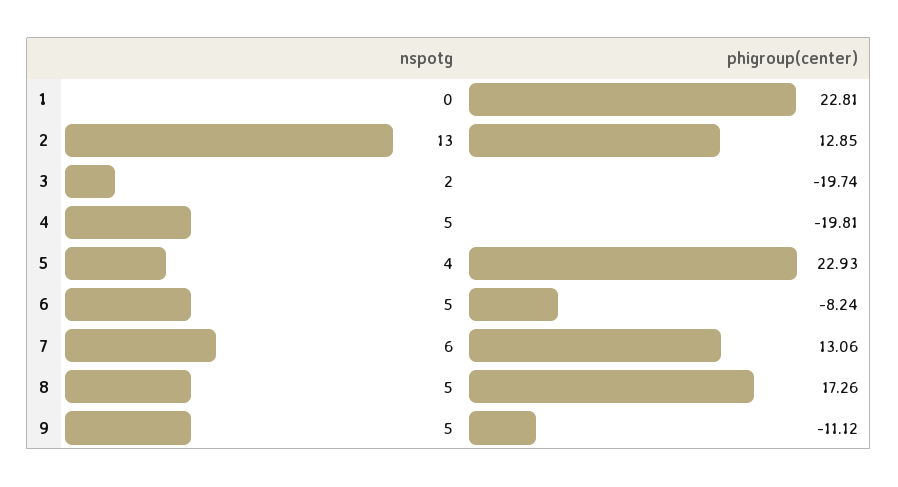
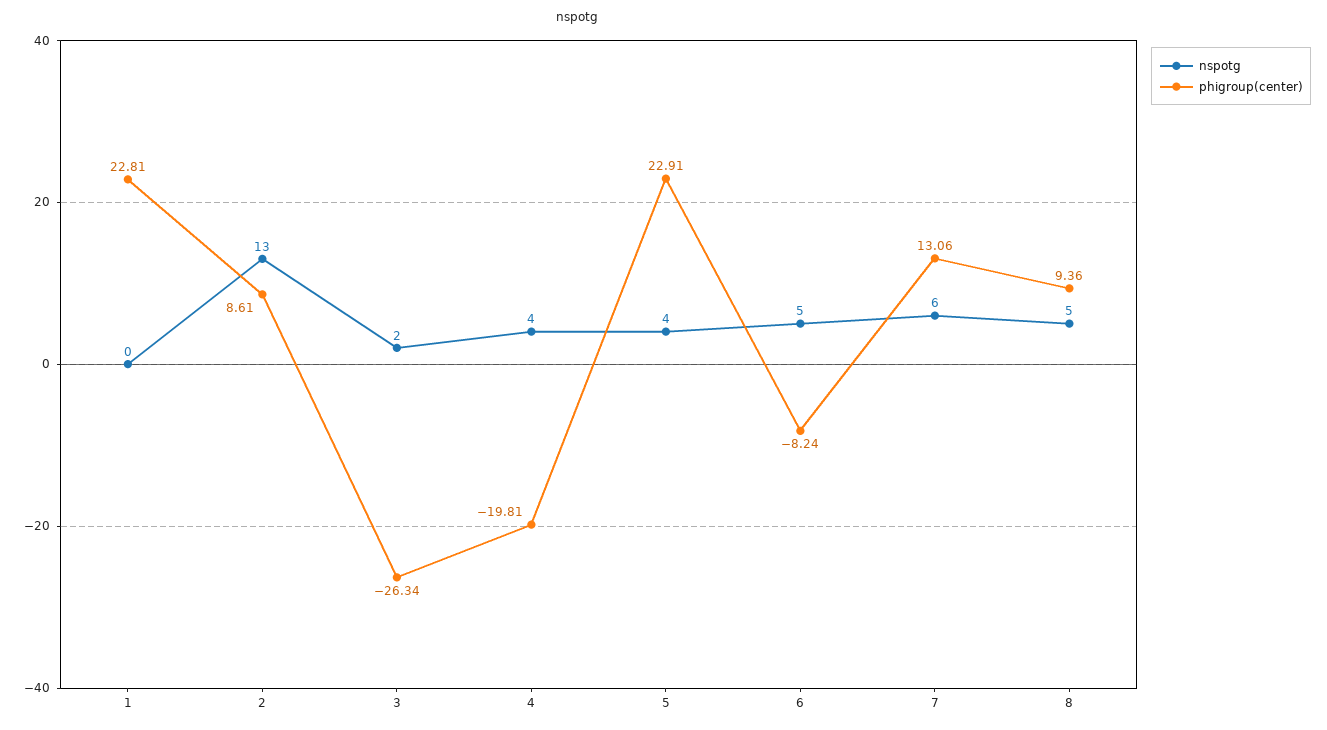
phigroup(center), 2: 12.85 -> 8.61
phigroup(center), 3: -19.74 -> -26.34
nspotg, 4: 5 -> 4
phigroup(center), 5: 22.93 -> 22.91
phigroup(center), 8: 17.26 -> 9.36
nspotg, 9: 5 -> none
phigroup(center), 9: -11.12 -> none

